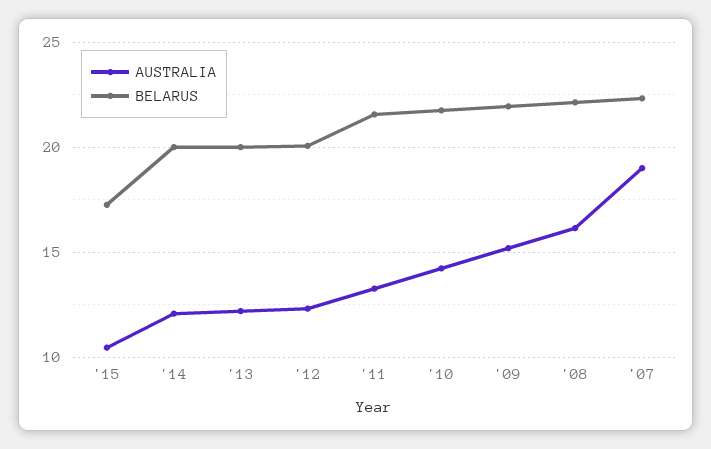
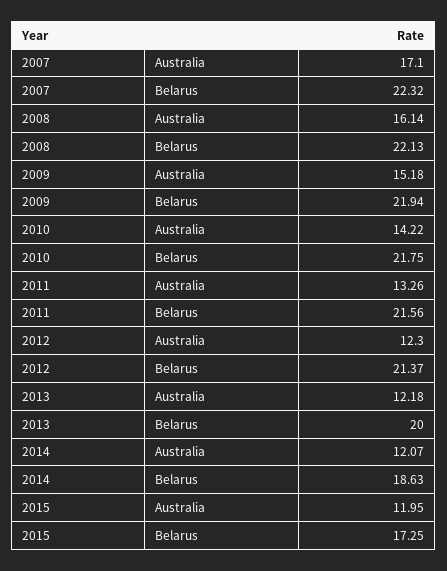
AUSTRALIA, '15: 10.5 -> 11.95
BELARUS, '14: 20 -> 18.63
BELARUS, '12: 20 -> 21.37
AUSTRALIA, '07: 19 -> 17.1

